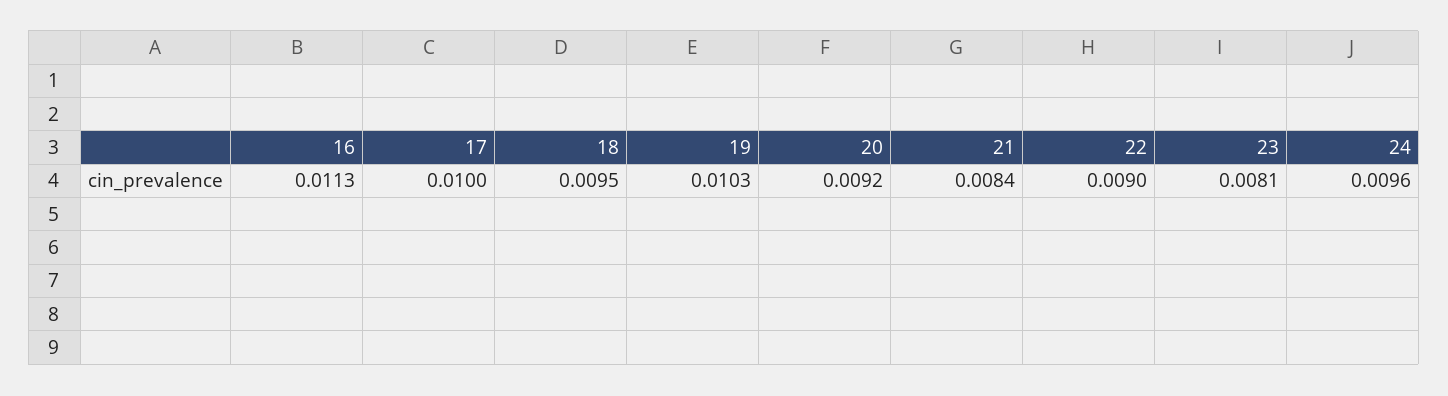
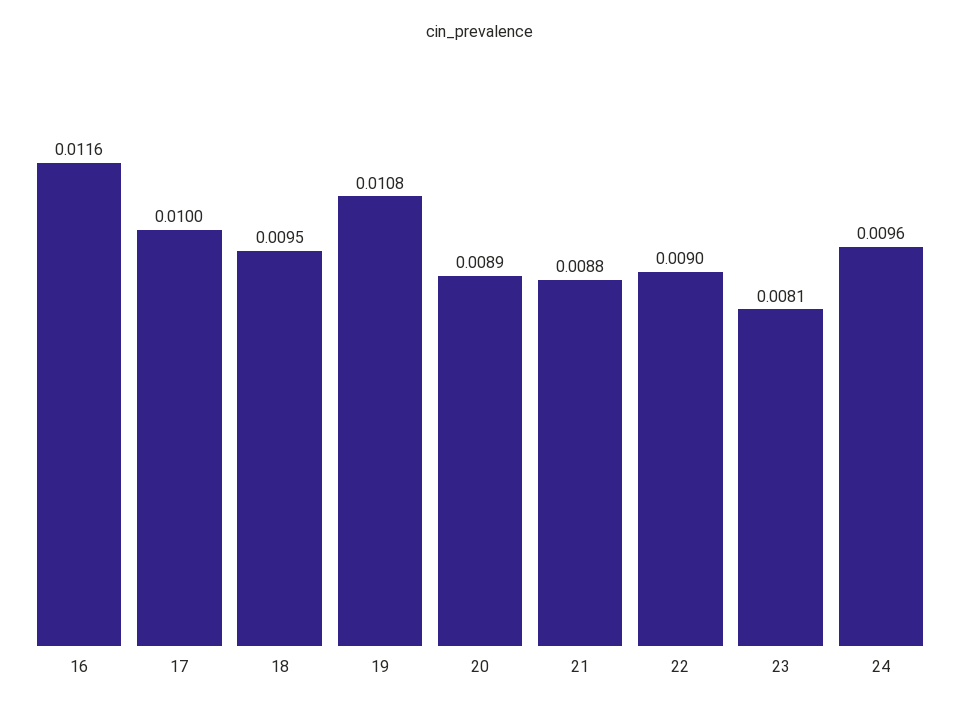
16: 0.0113 -> 0.0116
19: 0.0103 -> 0.0108
20: 0.0092 -> 0.0089
21: 0.0084 -> 0.0088

